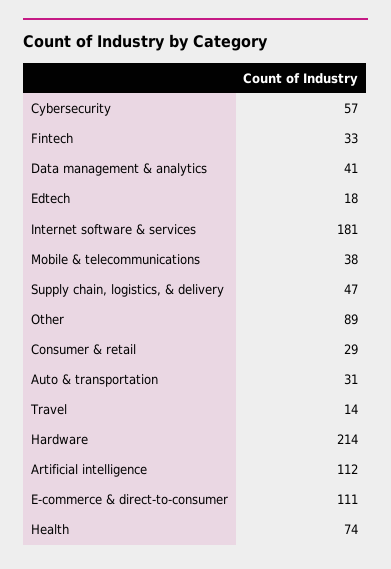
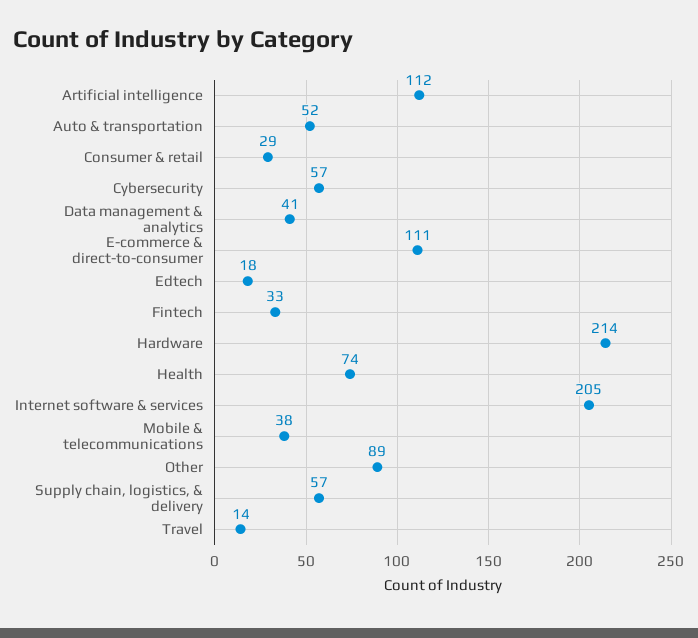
Internet software & services: 181 -> 205
Supply chain, logistics, & delivery: 47 -> 57
Auto & transportation: 31 -> 52

